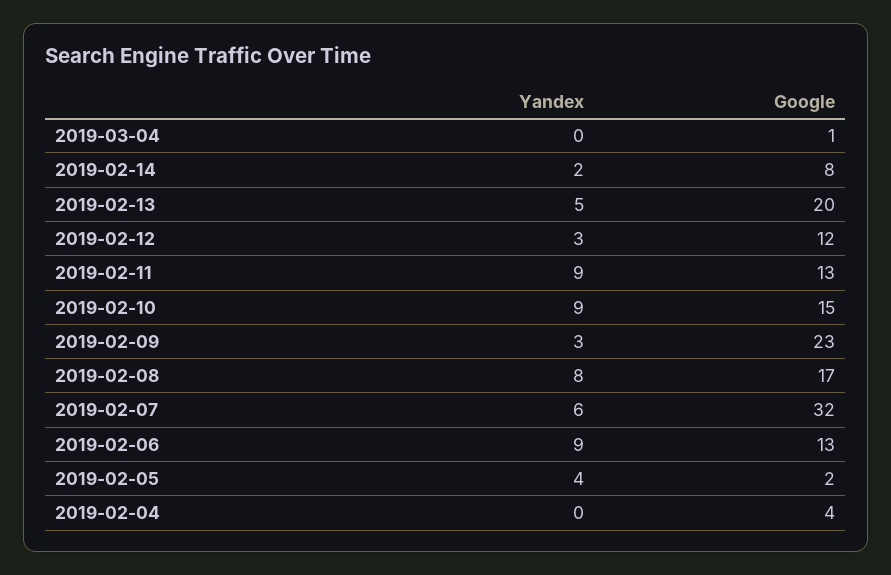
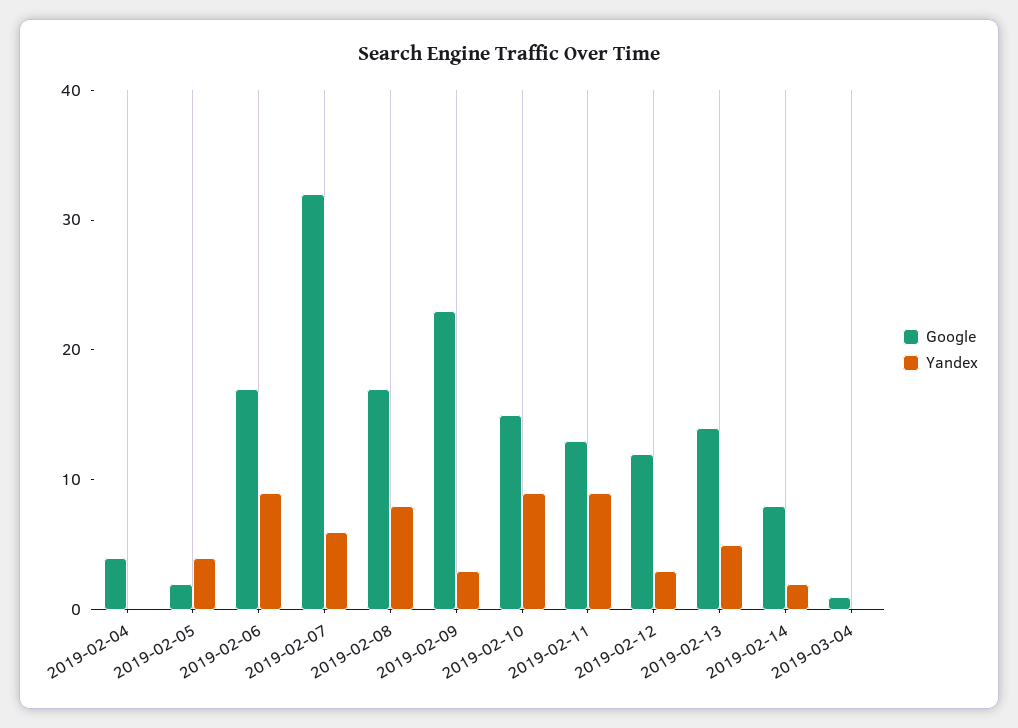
Google, 2019-02-13: 20 -> 14
Google, 2019-02-06: 13 -> 17

